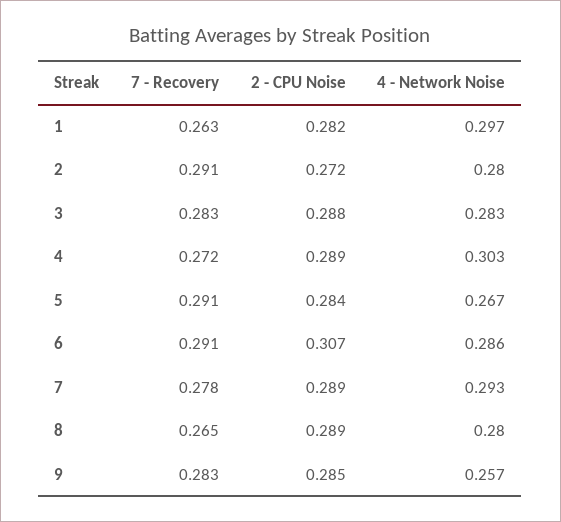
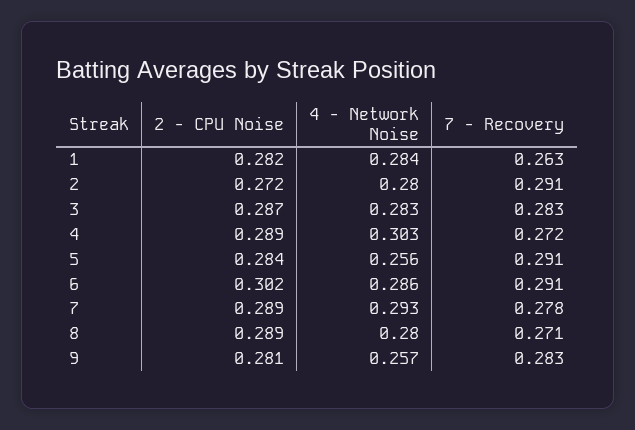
4 - Network Noise, 1: 0.297 -> 0.284
2 - CPU Noise, 3: 0.288 -> 0.287
4 - Network Noise, 5: 0.267 -> 0.256
2 - CPU Noise, 6: 0.307 -> 0.302
7 - Recovery, 8: 0.265 -> 0.271
2 - CPU Noise, 9: 0.285 -> 0.281

